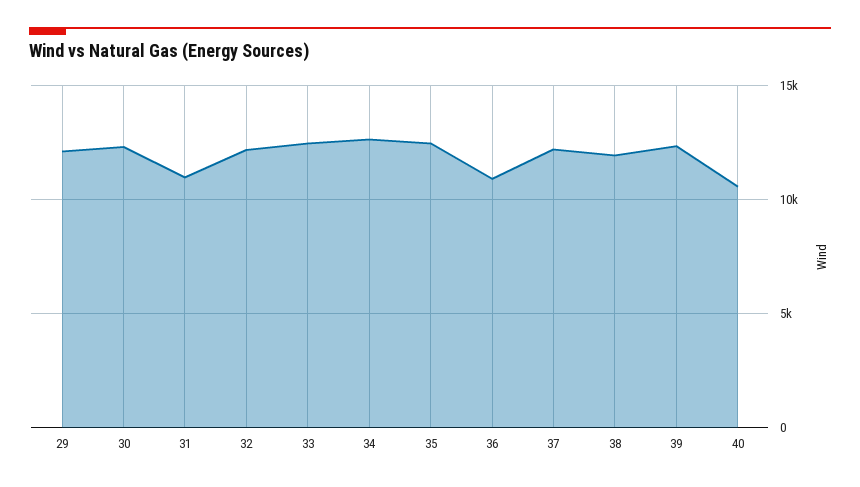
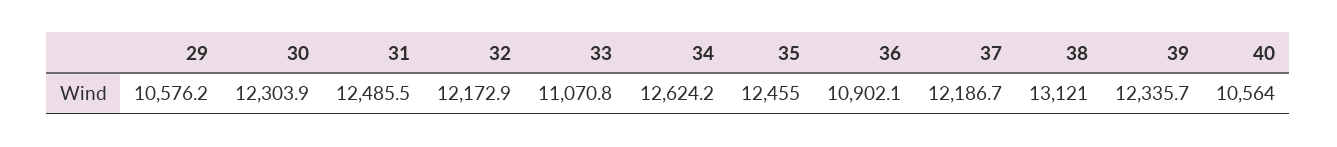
29: 12000 -> 10576.2
31: 11000 -> 12485.5
33: 12500 -> 11070.8
38: 12000 -> 13121

